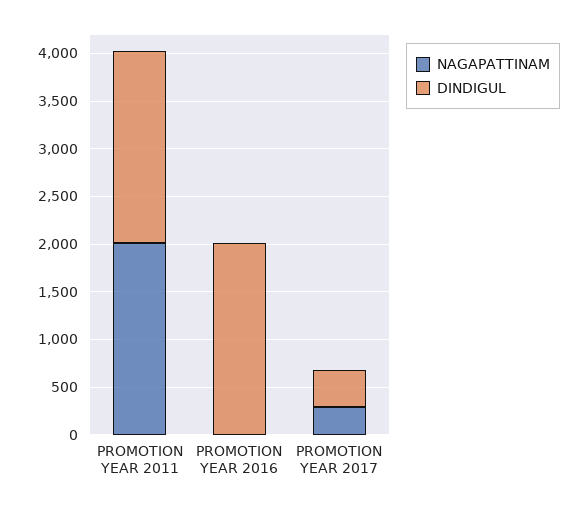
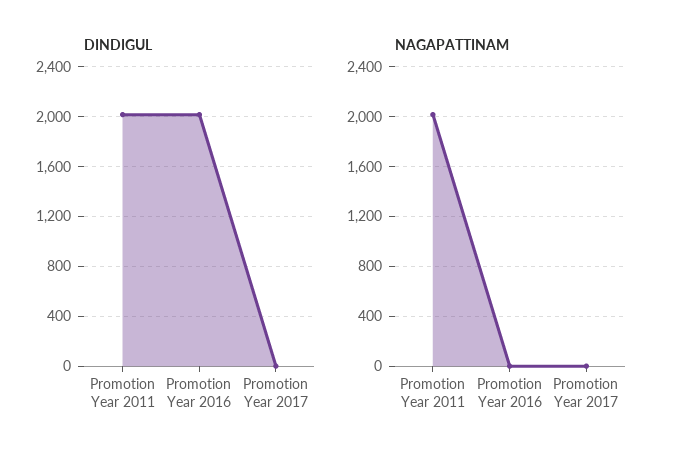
NAGAPATTINAM, PROMOTION YEAR 2017: 300 -> 0
DINDIGUL, PROMOTION YEAR 2017: 400 -> 0

